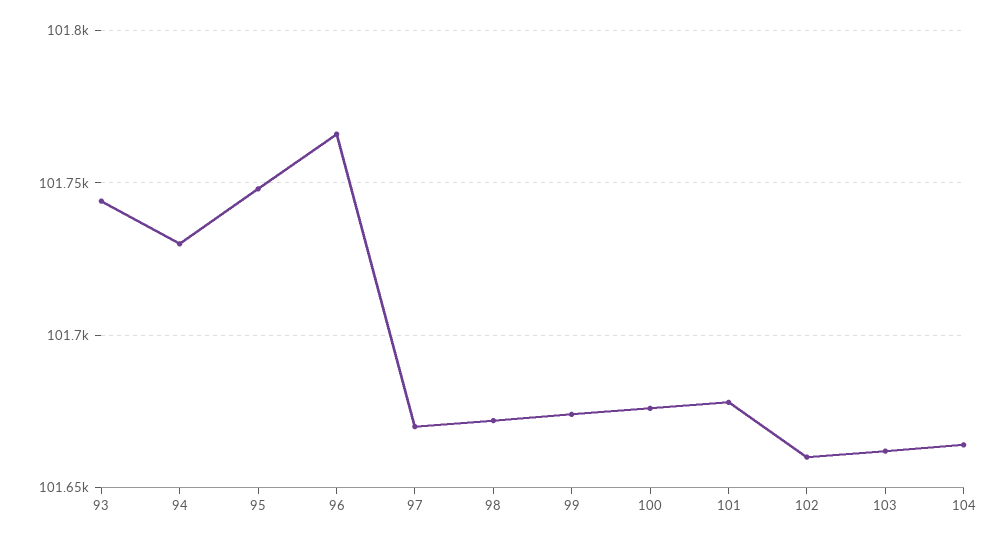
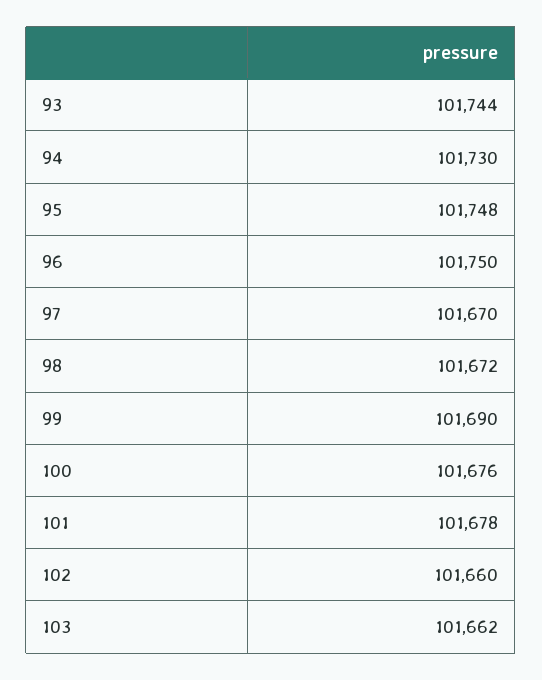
96: 101765 -> 101750
99: 101675 -> 101690
104: 101665 -> none

